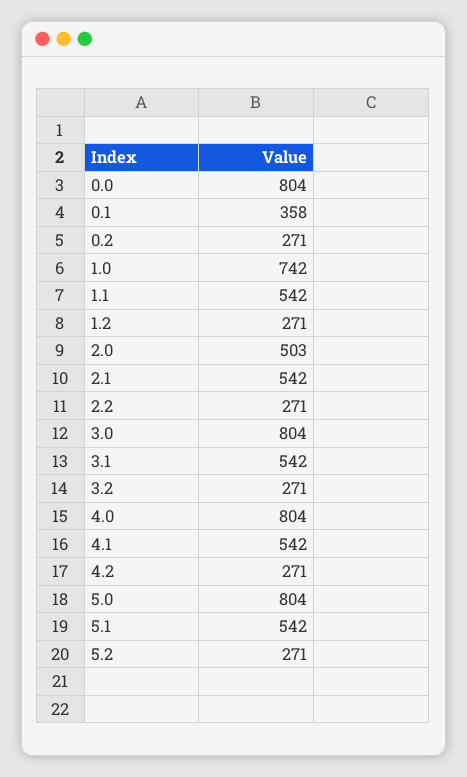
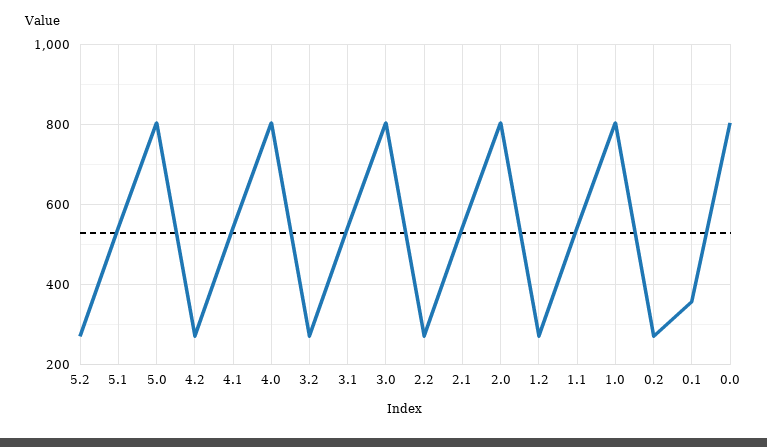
1.0: 742 -> 800
2.0: 503 -> 800

